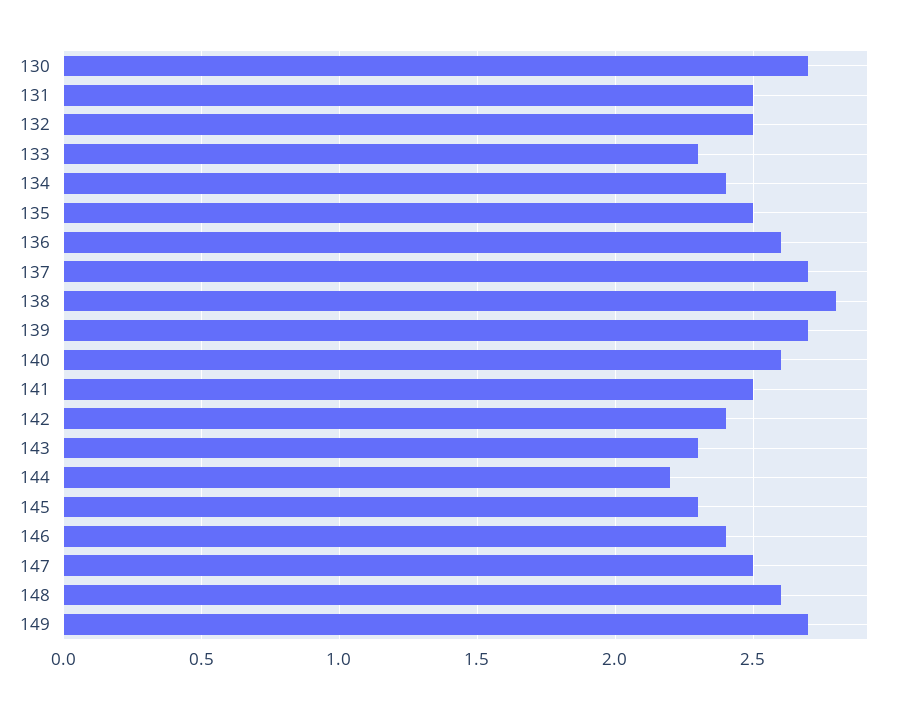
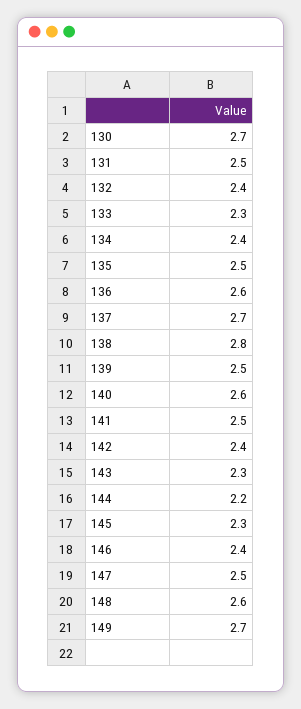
132: 2.5 -> 2.4
139: 2.7 -> 2.5

